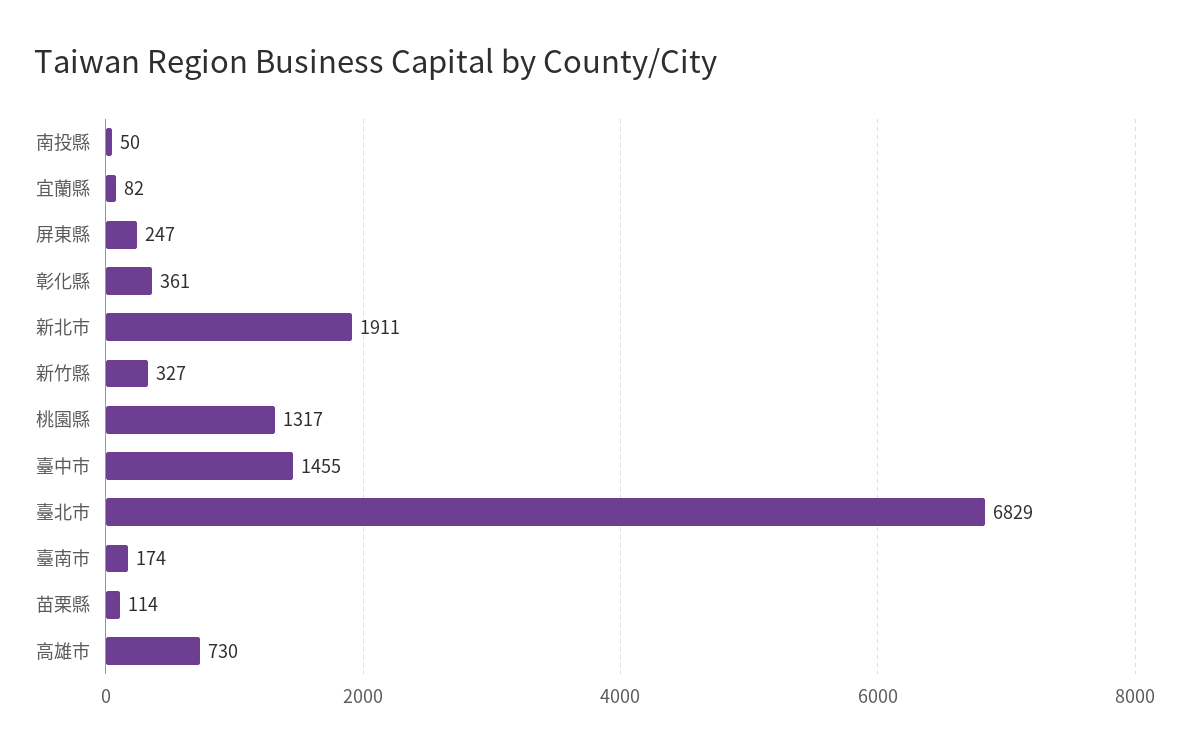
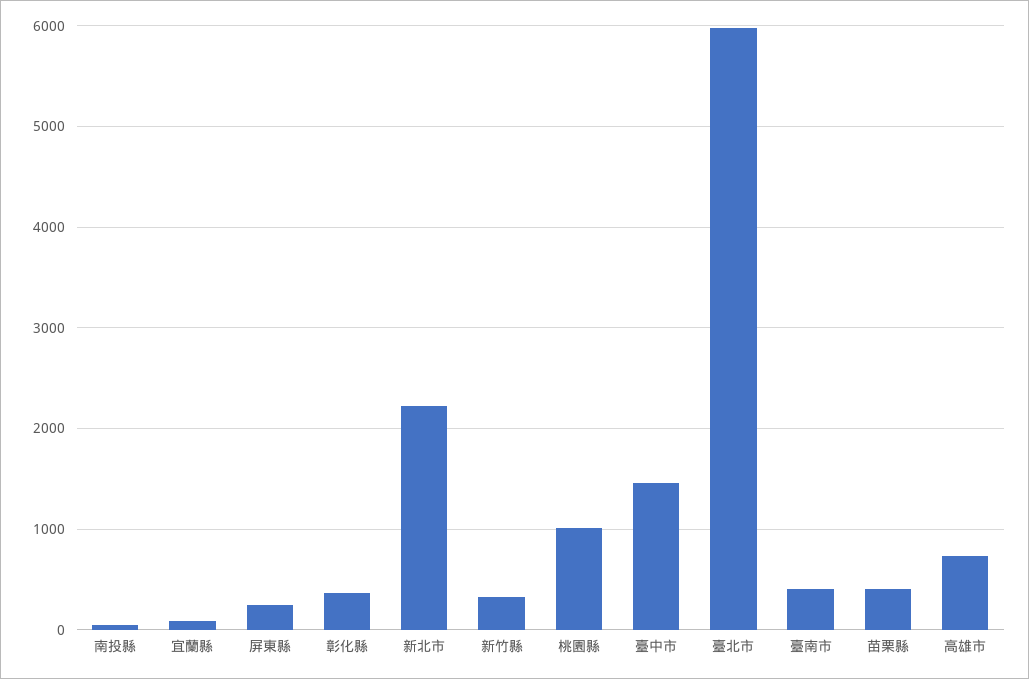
新北市: 1911 -> 2200
桃園縣: 1317 -> 1000
臺北市: 6829 -> 6000
臺南市: 174 -> 400
苗栗縣: 114 -> 400

